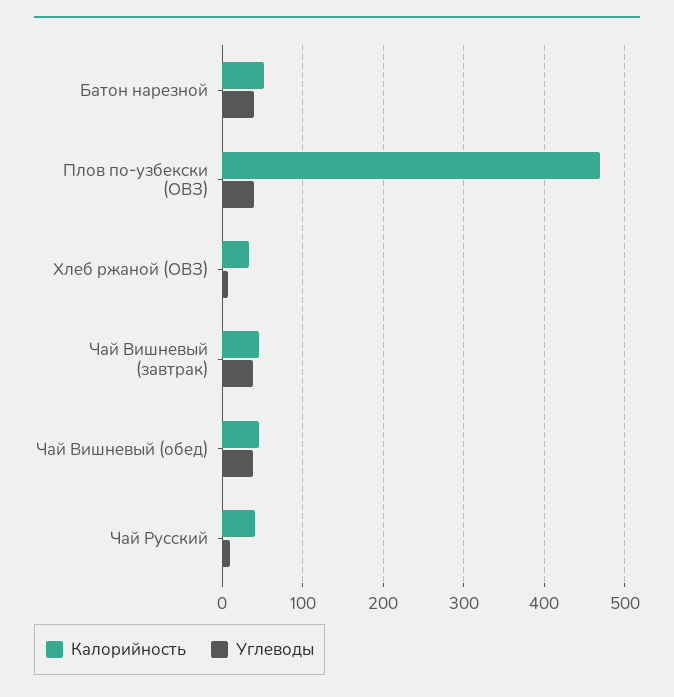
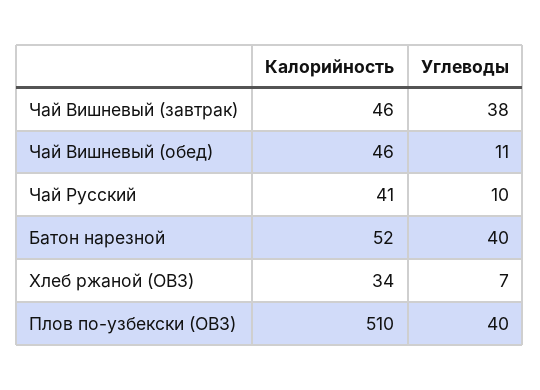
Калорийность, Плов по-узбекски (ОВЗ): 470 -> 510
Углеводы, Чай Вишневый (обед): 40 -> 11

